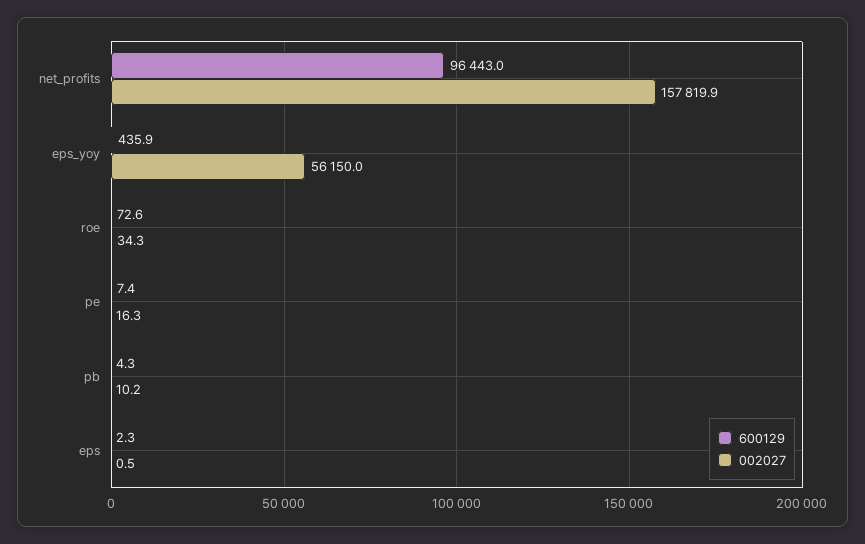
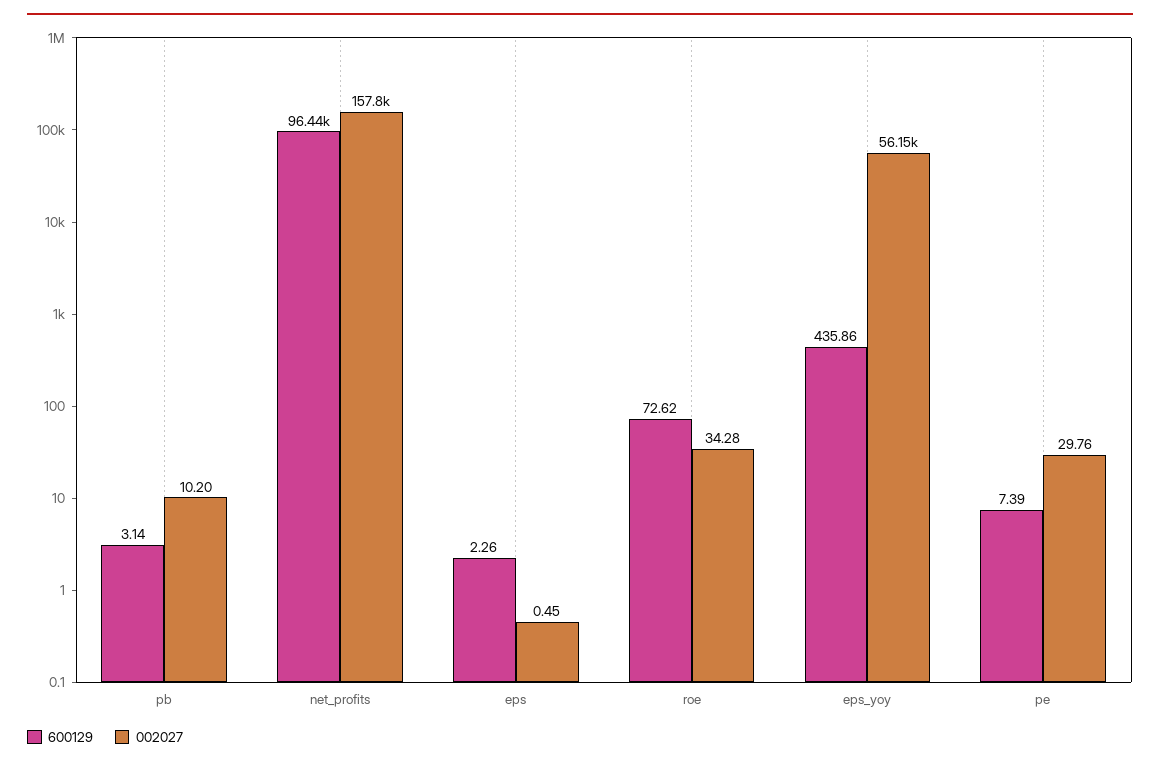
002027, pe: 16.3 -> 29.76
600129, pb: 4.3 -> 3.14

